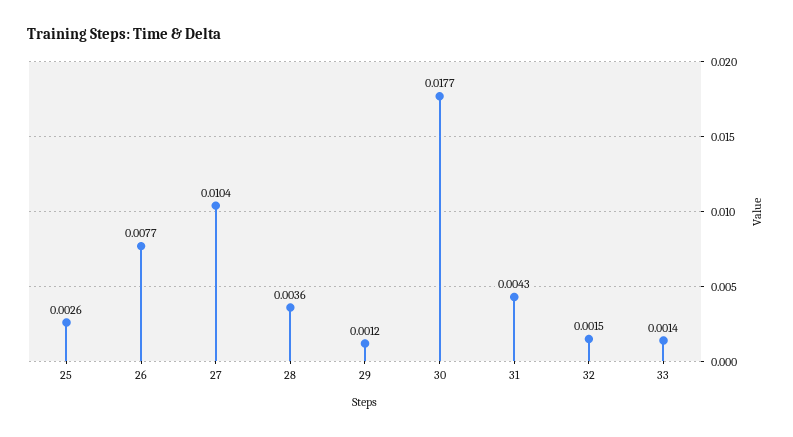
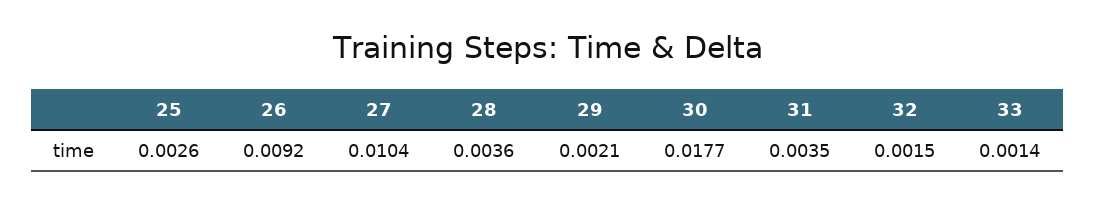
26: 0.0077 -> 0.0092
29: 0.0012 -> 0.0021
31: 0.0043 -> 0.0035

